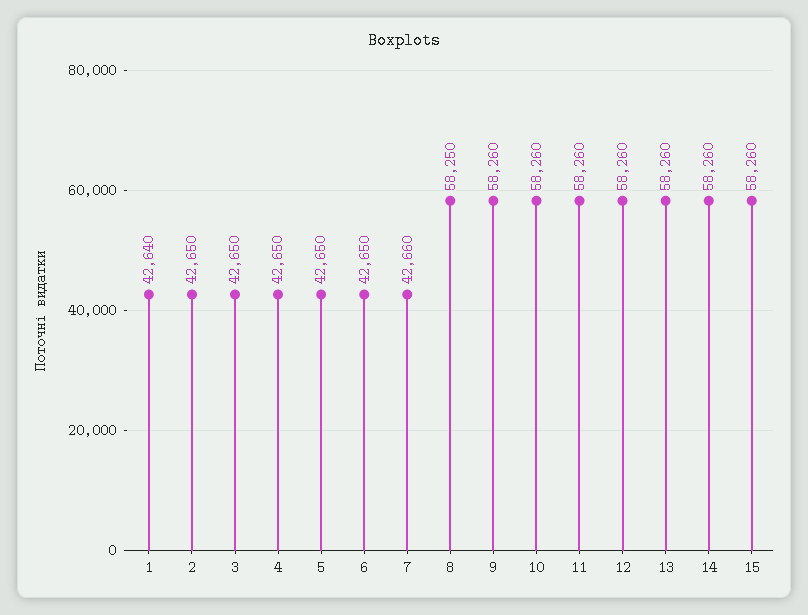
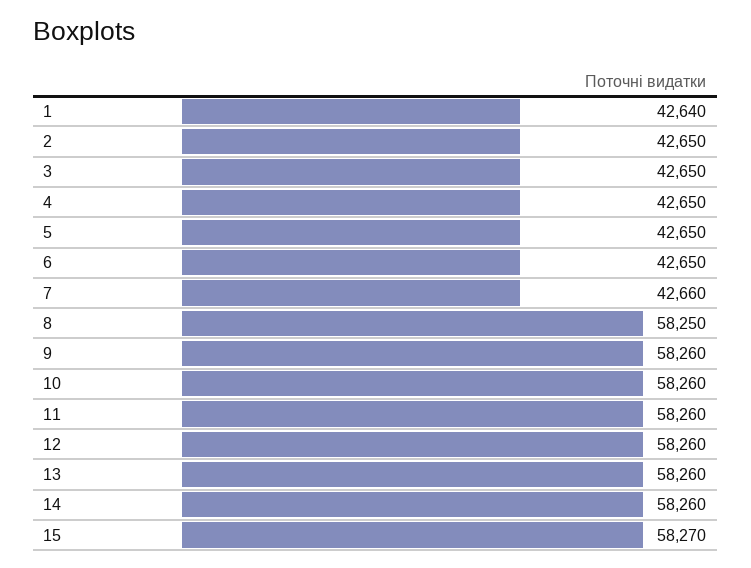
15: 58260 -> 58270

